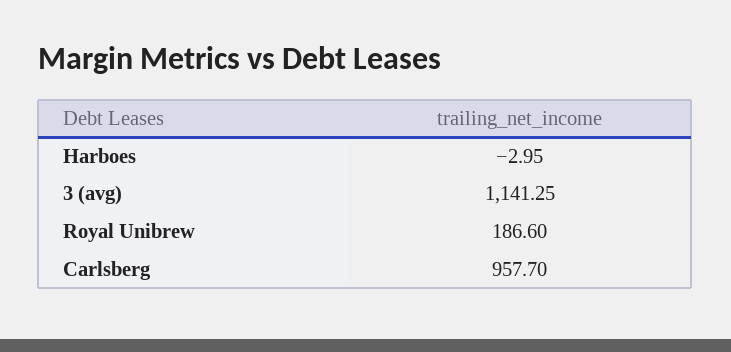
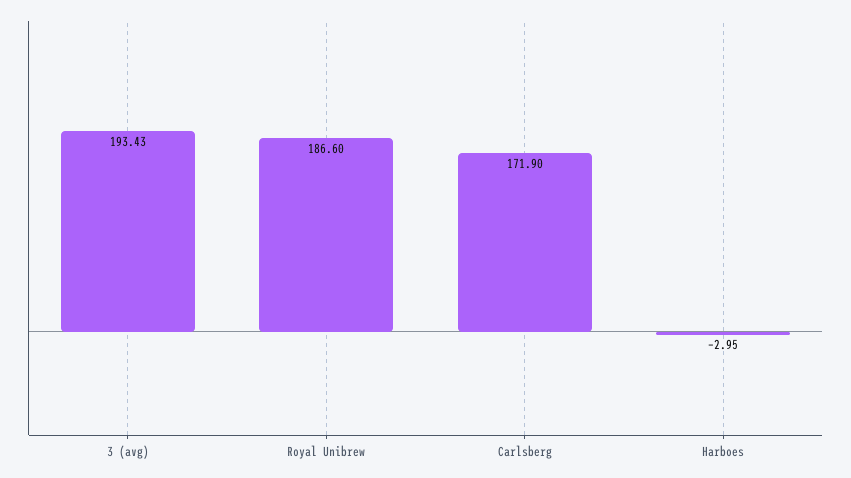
3 (avg): 1141.25 -> 193.43
Carlsberg: 957.7 -> 171.9

